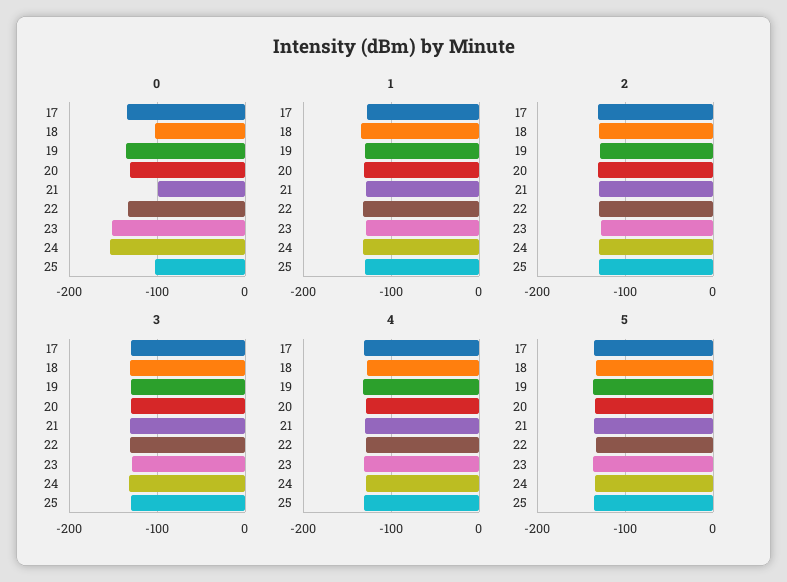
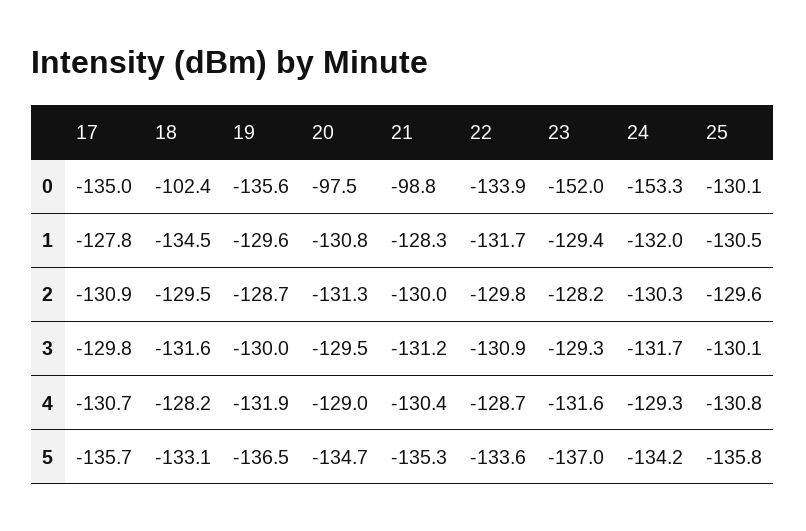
0, 20: -130 -> -97.5
0, 25: -100 -> -130.1

